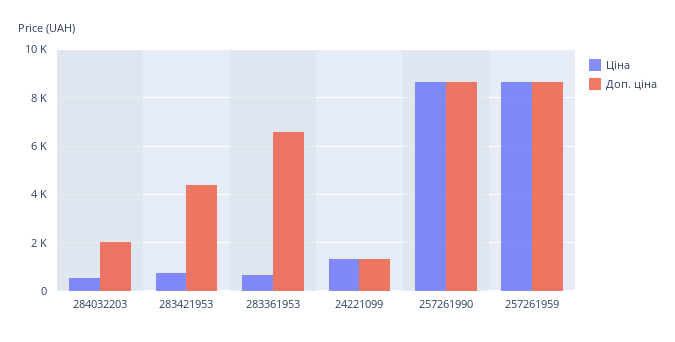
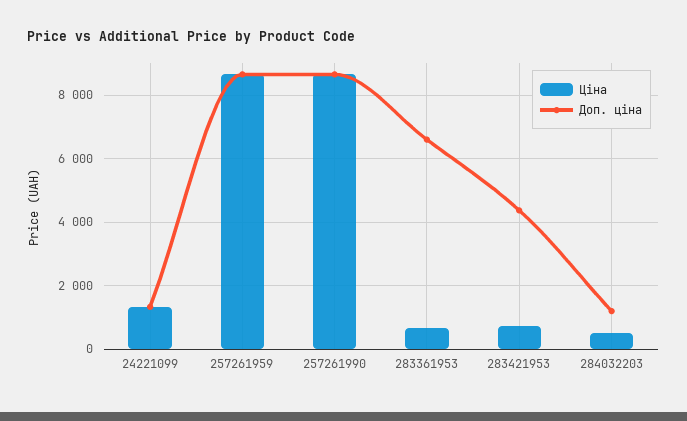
Доп. ціна, 284032203: 2000 -> 1200

